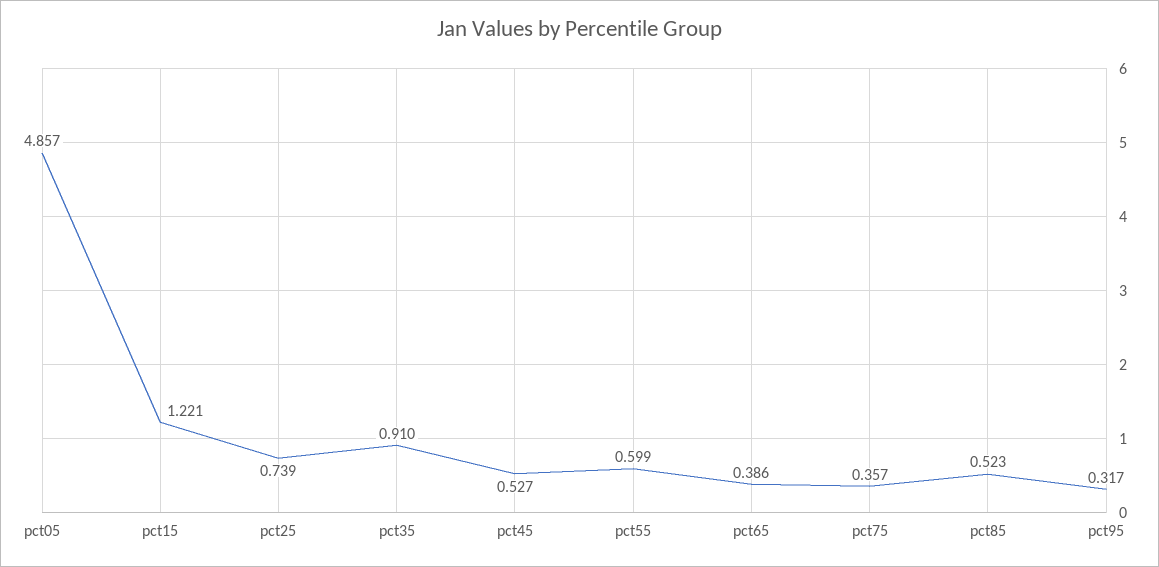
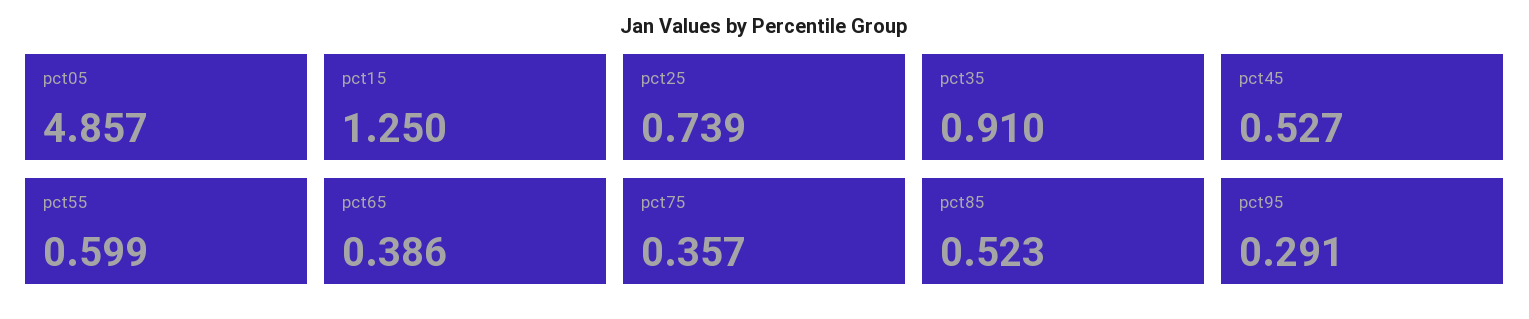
pct15: 1.221 -> 1.25
pct95: 0.317 -> 0.291

